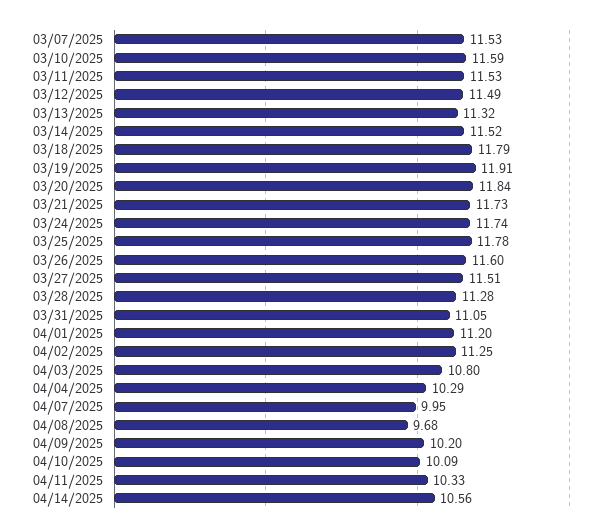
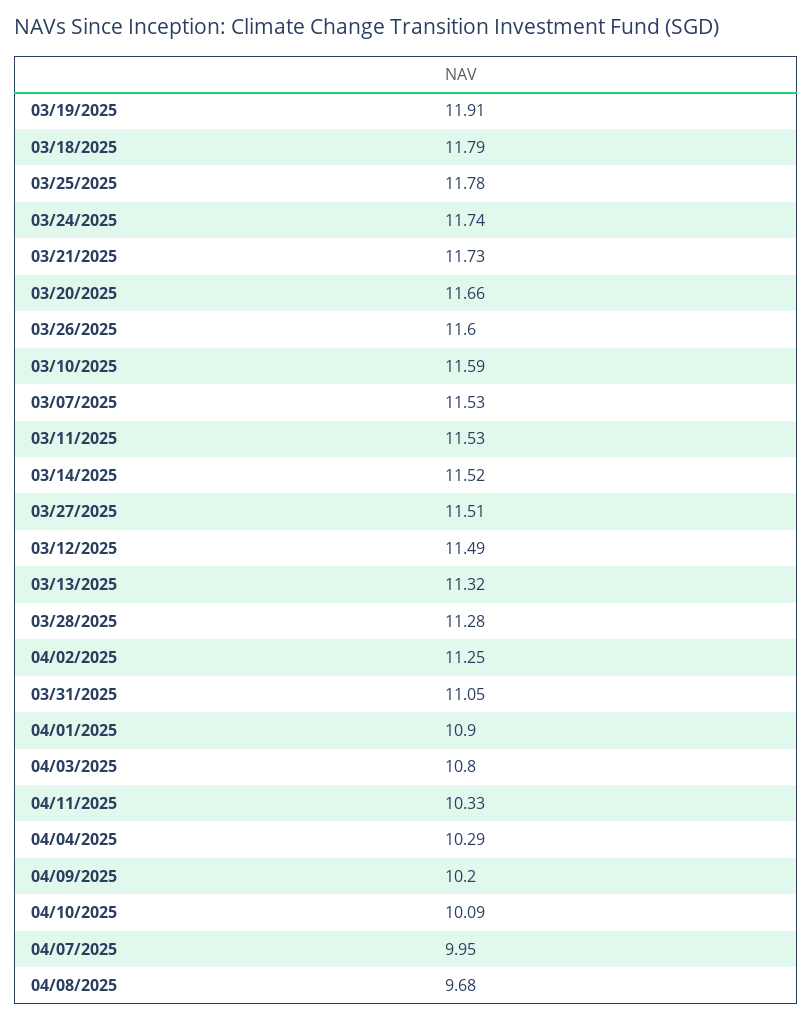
03/20/2025: 11.84 -> 11.66
04/01/2025: 11.2 -> 10.9
04/14/2025: 10.56 -> none

